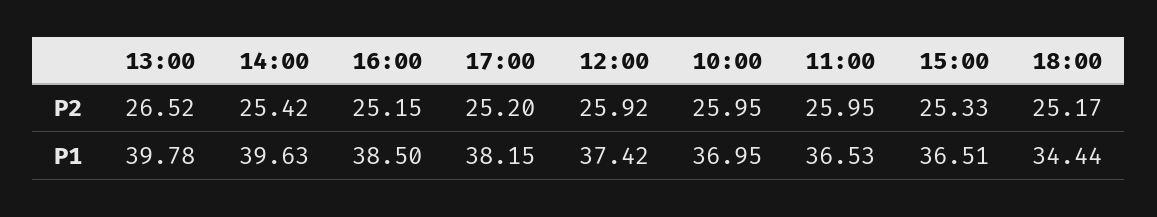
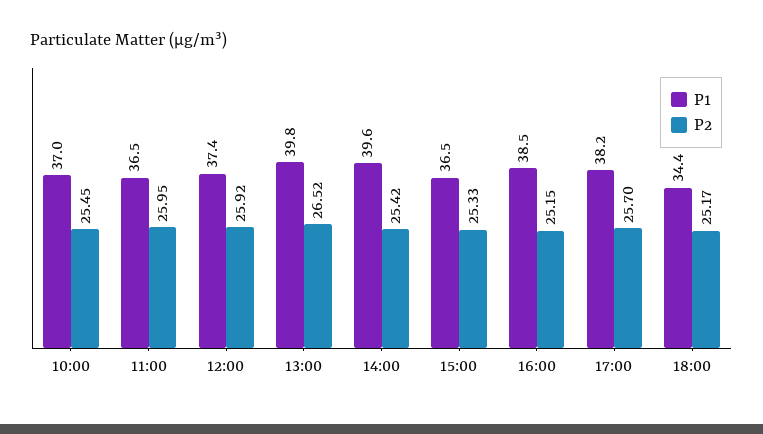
P2, 17:00: 25.2 -> 25.7
P2, 10:00: 25.95 -> 25.45

